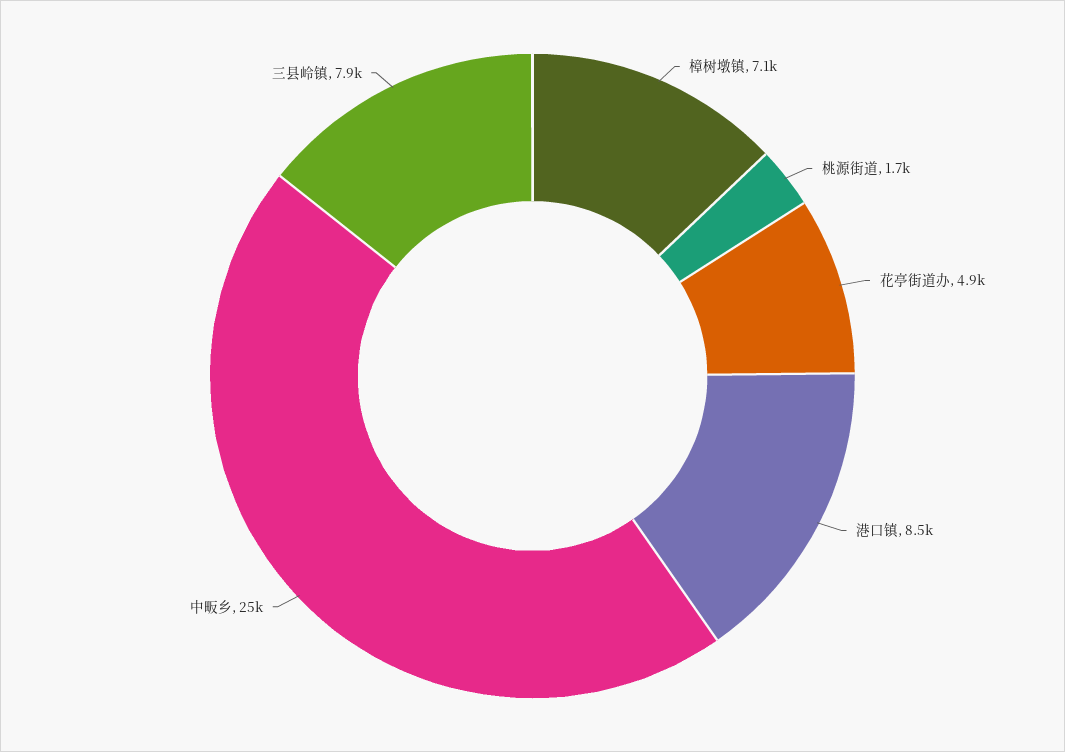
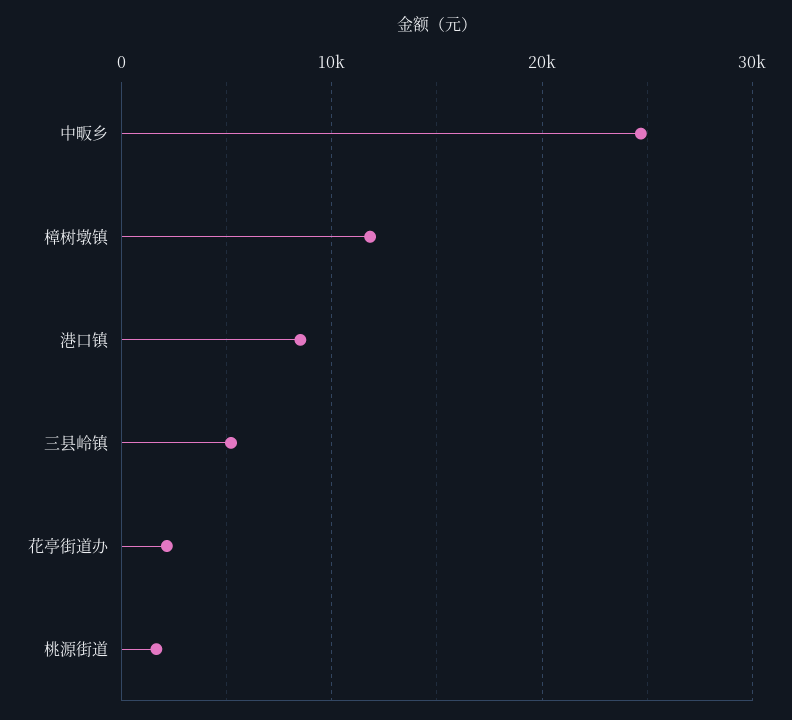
樟树墩镇: 7100 -> 12000
花亭街道办: 4900 -> 2000
三县岭镇: 7900 -> 5000

